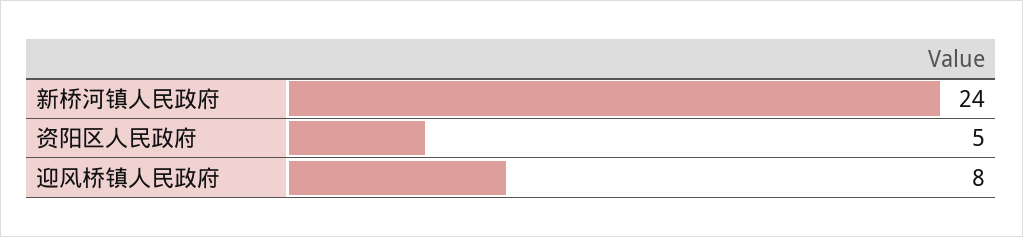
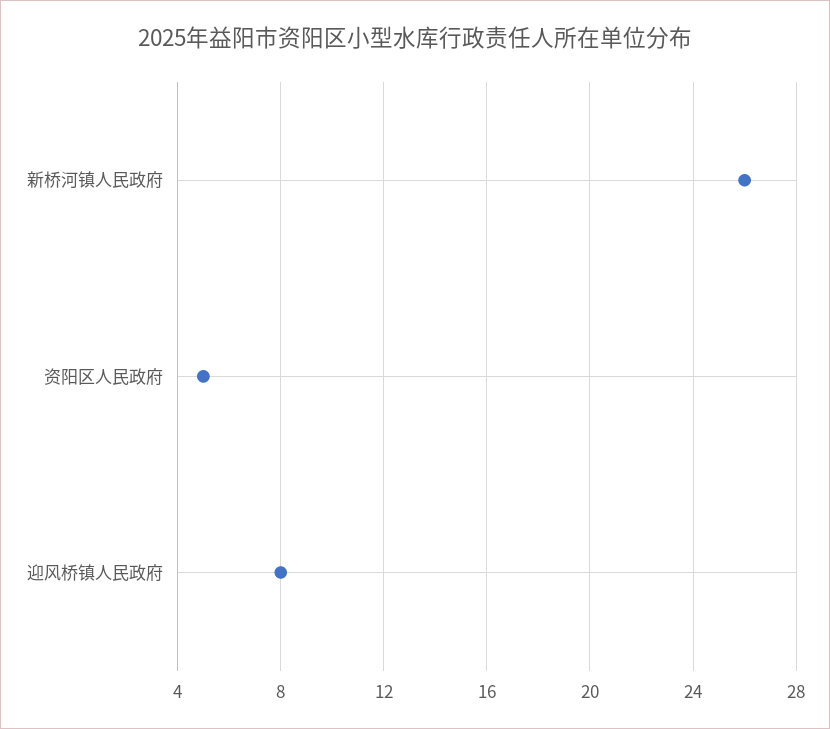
新桥河镇人民政府: 24 -> 26

